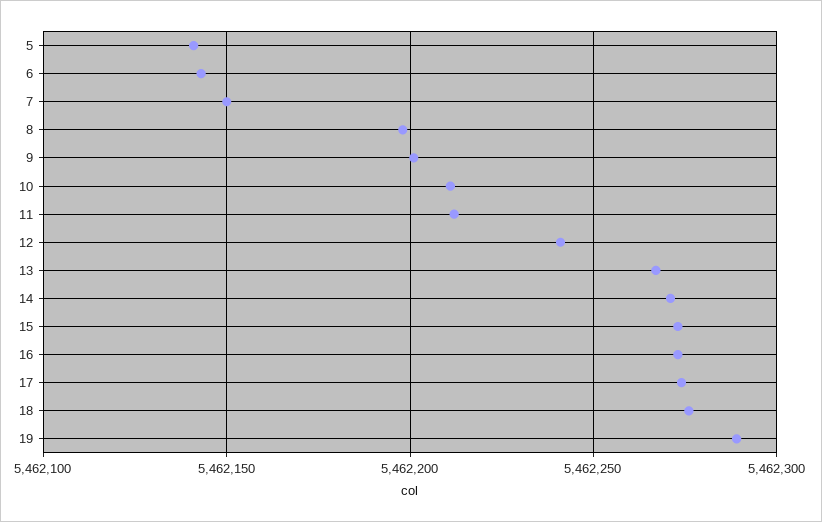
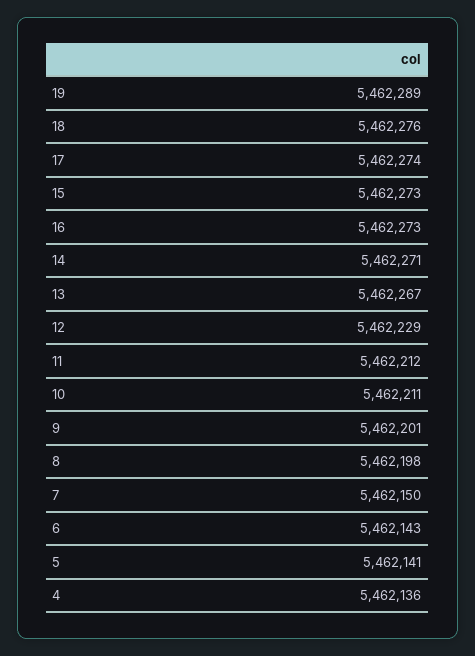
12: 5462240 -> 5462229
4: none -> 5462136

